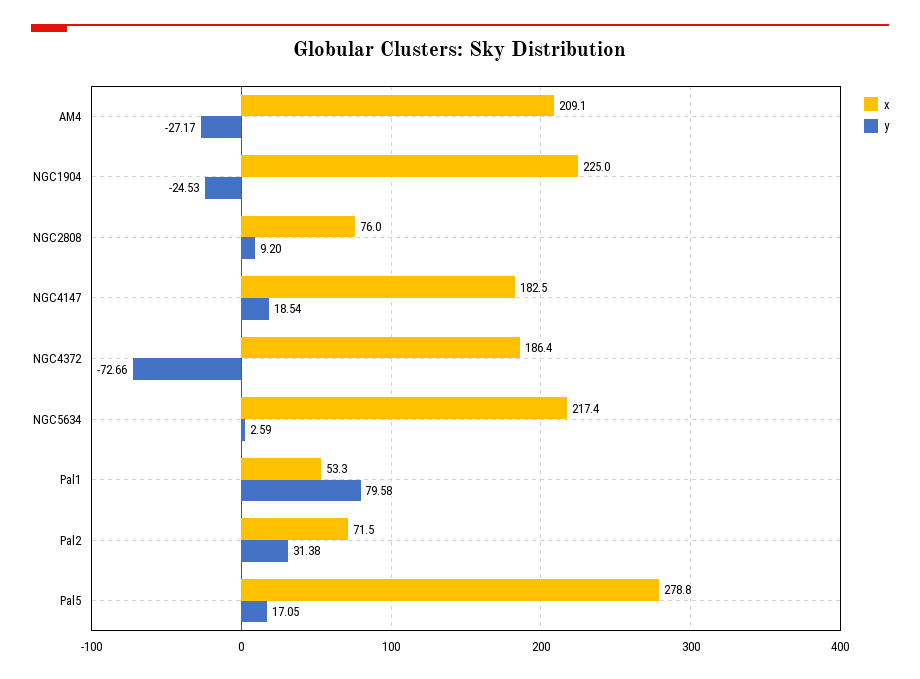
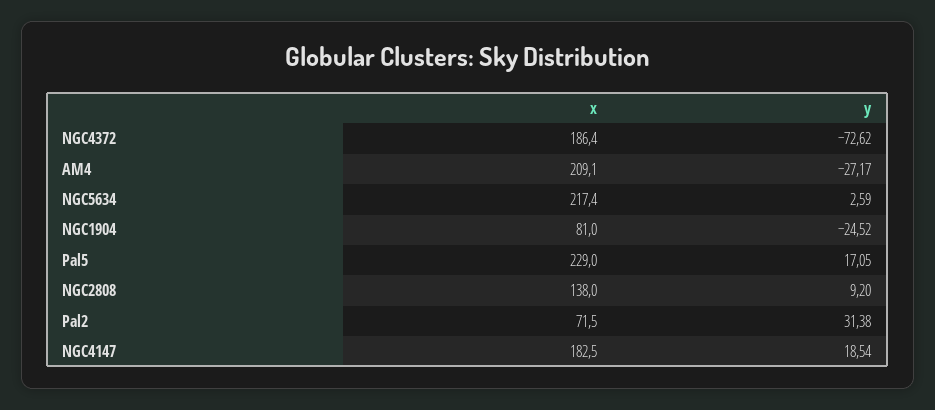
x, NGC1904: 225 -> 81
y, NGC1904: -24.53 -> -24.52
x, NGC2808: 76 -> 138
y, NGC4372: -72.66 -> -72.62
x, Pal1: 53.3 -> none
y, Pal1: 79.58 -> none
x, Pal5: 278.8 -> 229

